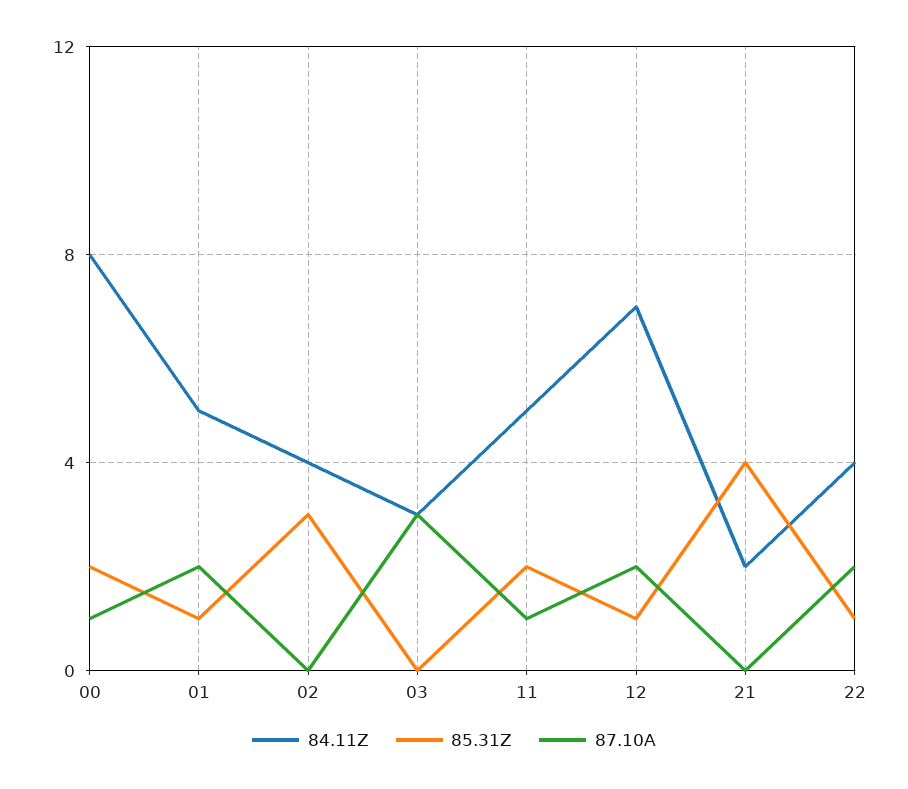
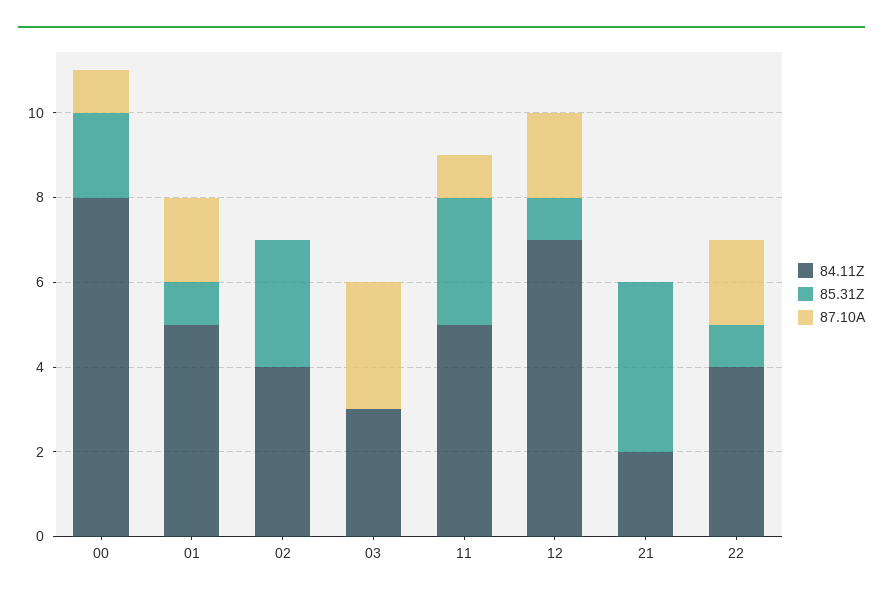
85.31Z, 11: 2 -> 3

